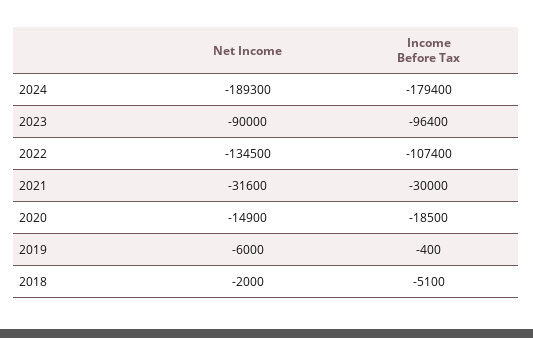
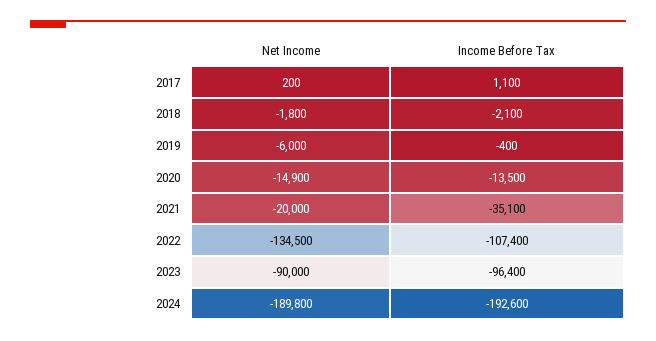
Net Income, 2024: -189300 -> -189800
Income Before Tax, 2024: -179400 -> -192600
Net Income, 2021: -31600 -> -20000
Income Before Tax, 2021: -30000 -> -35100
Income Before Tax, 2020: -18500 -> -13500
Net Income, 2018: -2000 -> -1800
Income Before Tax, 2018: -5100 -> -2100
Net Income, 2017: none -> 200
Income Before Tax, 2017: none -> 1100

